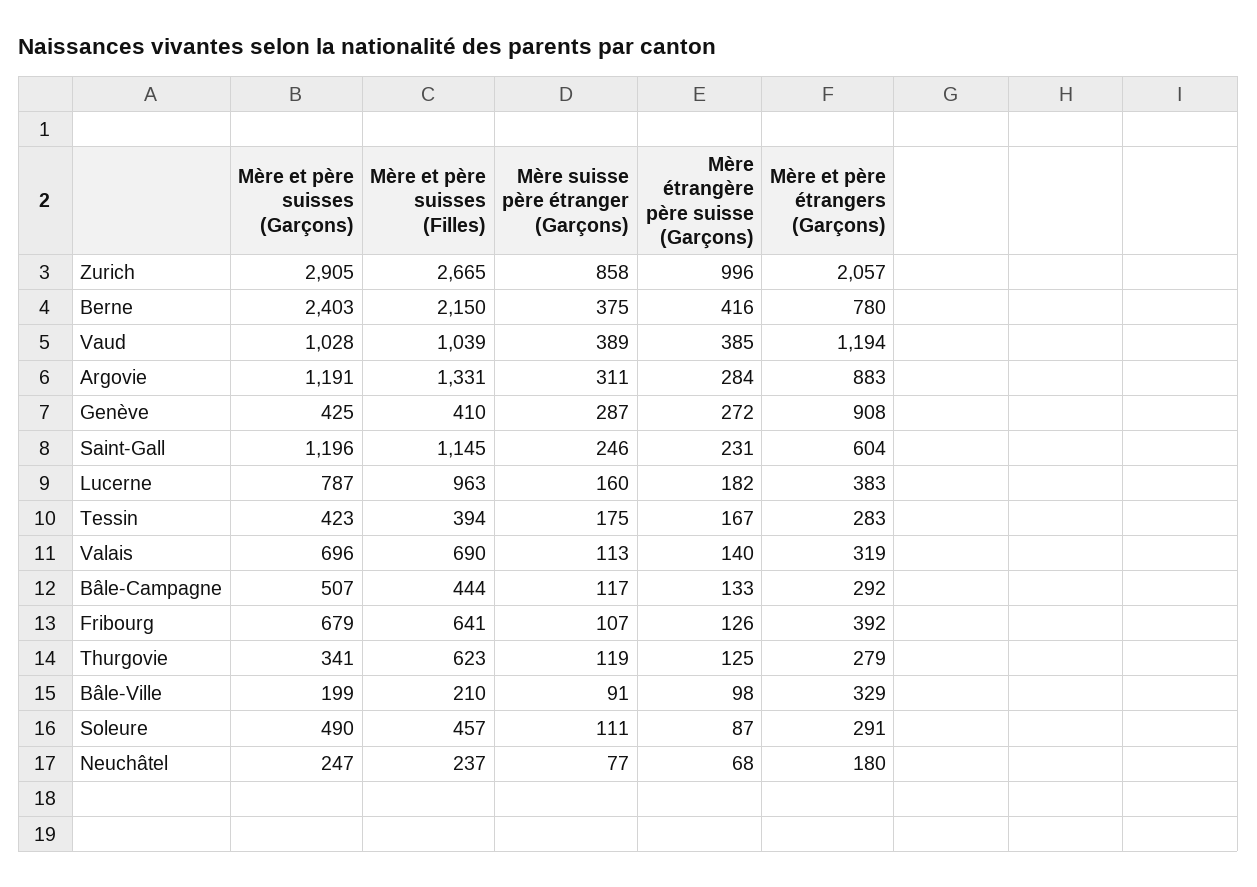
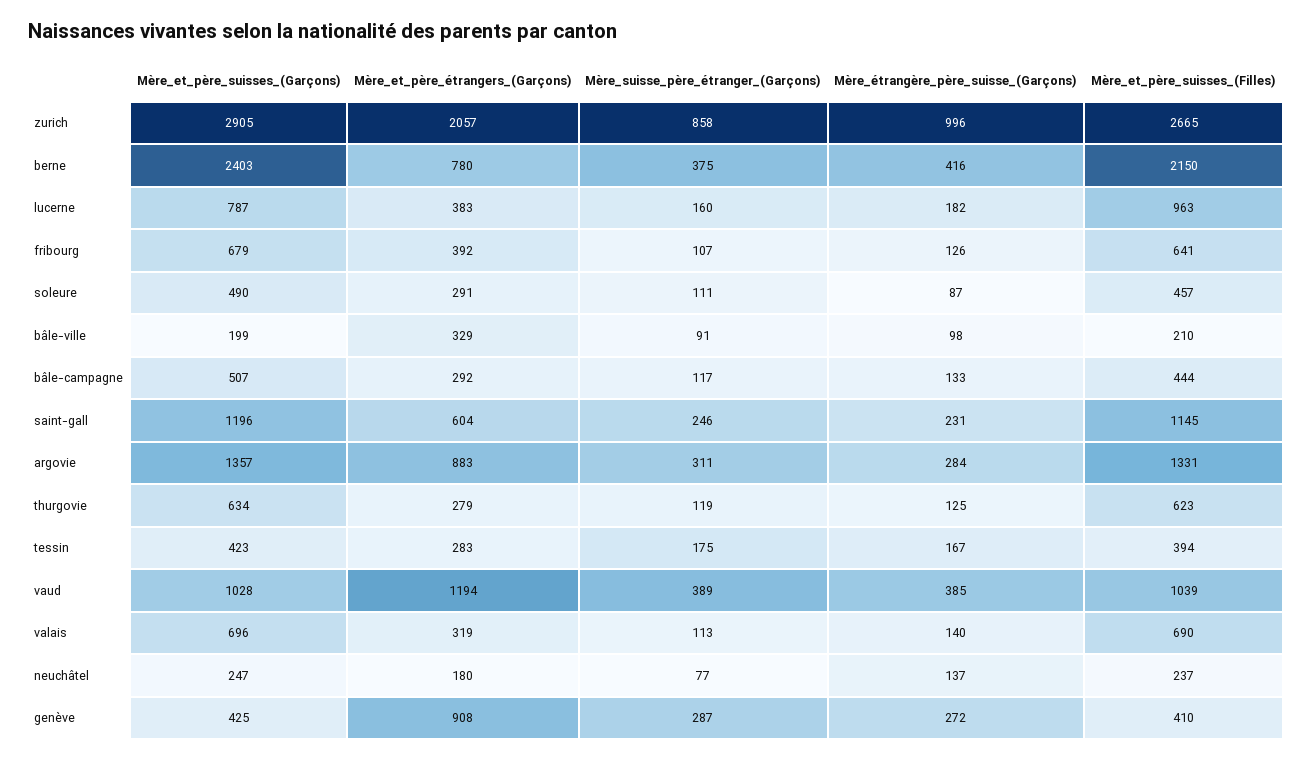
Mère et père suisses (Garçons), Argovie: 1191 -> 1357
Mère et père suisses (Garçons), Thurgovie: 341 -> 634
Mère étrangère père suisse (Garçons), Neuchâtel: 68 -> 137

